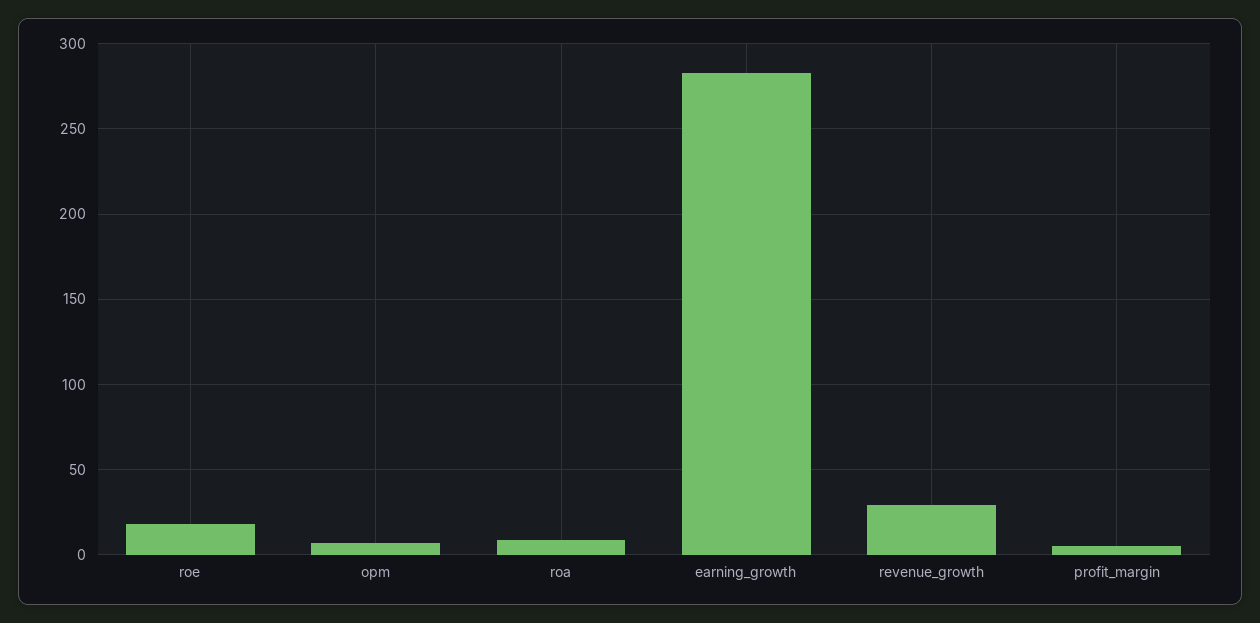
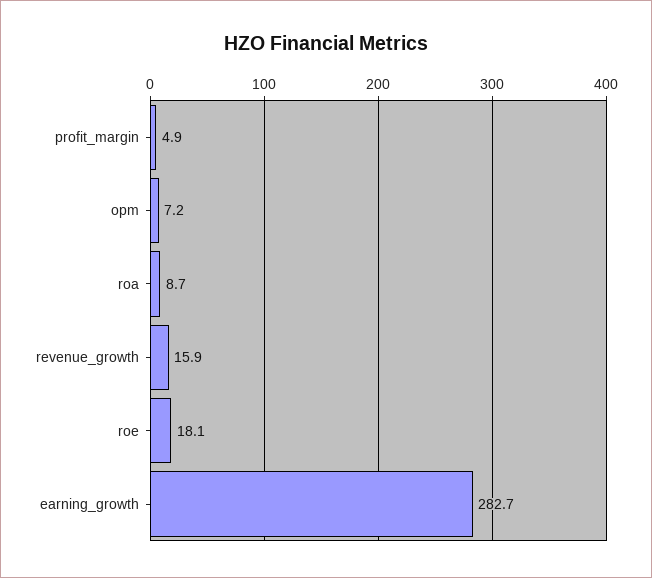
revenue_growth: 30 -> 15.9

